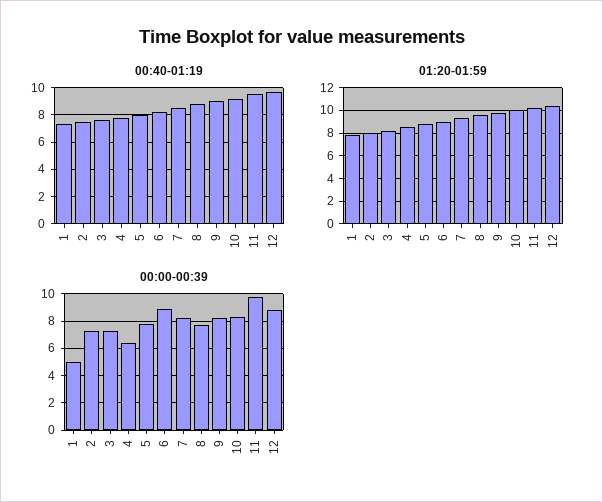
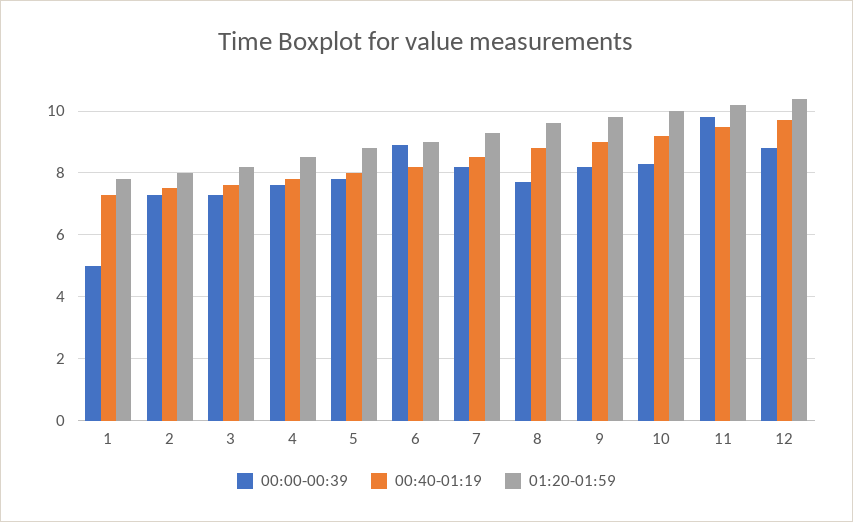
00:00-00:39, 4: 6.5 -> 7.5

